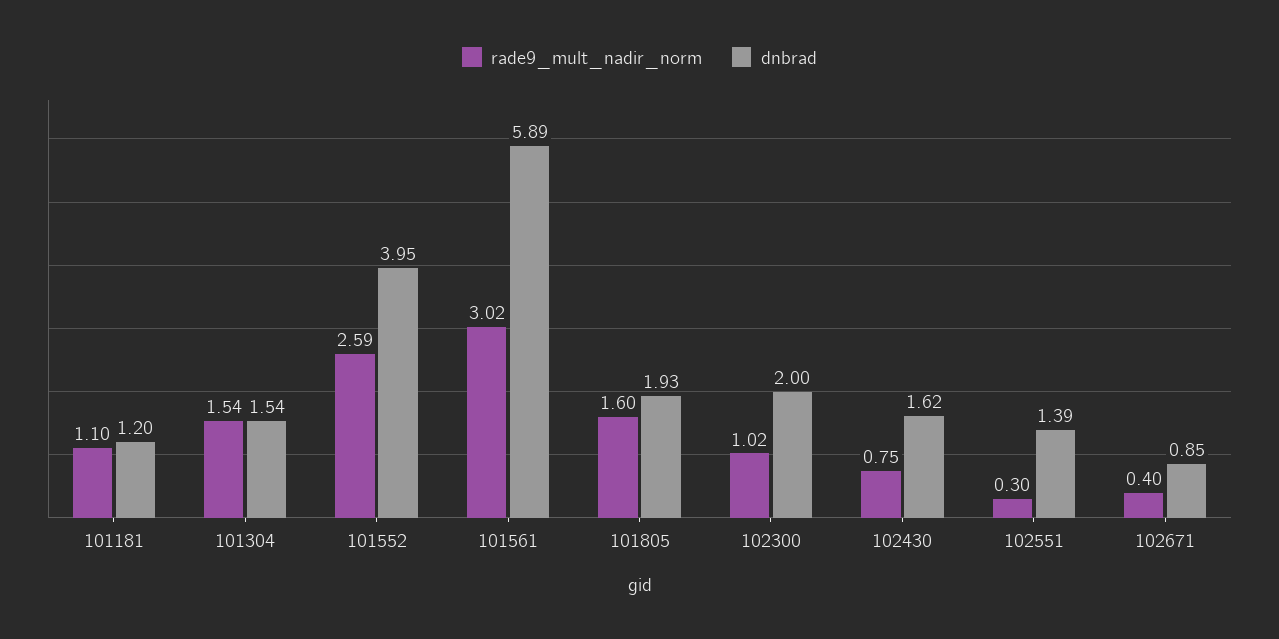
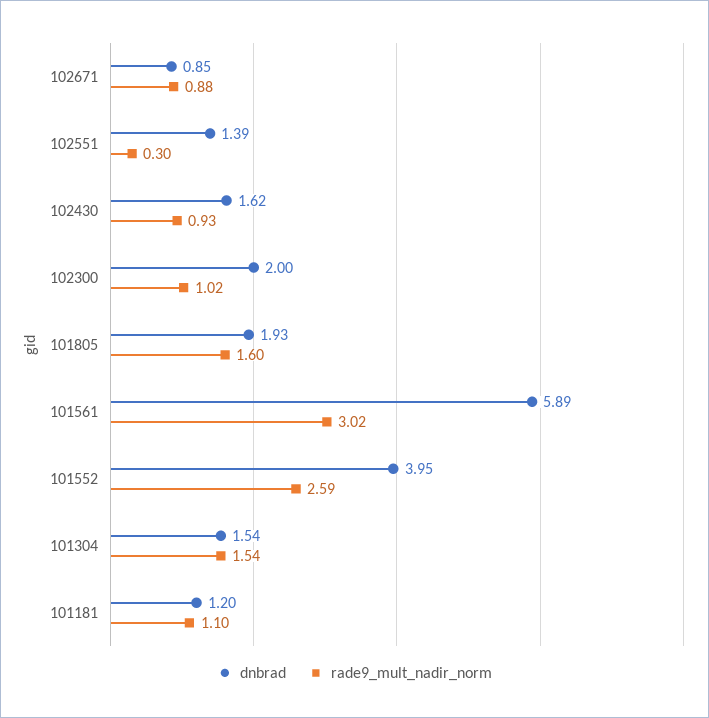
rade9_mult_nadir_norm, 102430: 0.75 -> 0.93
rade9_mult_nadir_norm, 102671: 0.4 -> 0.88

